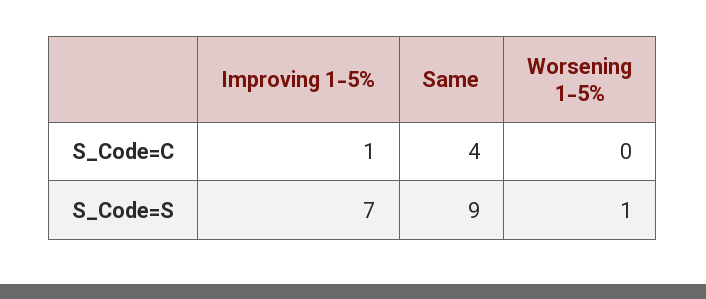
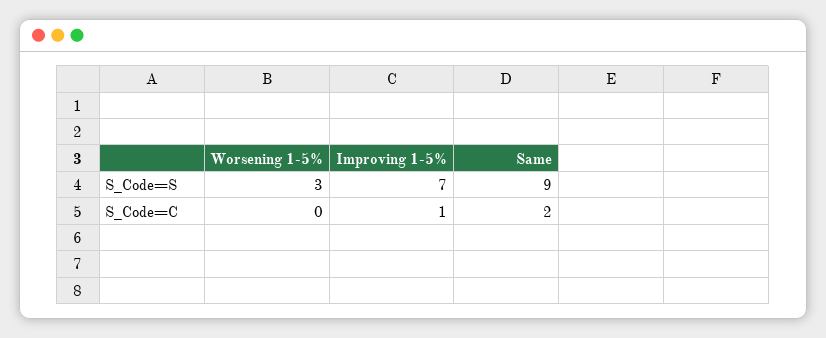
Same, S_Code=C: 4 -> 2
Worsening 1-5%, S_Code=S: 1 -> 3

